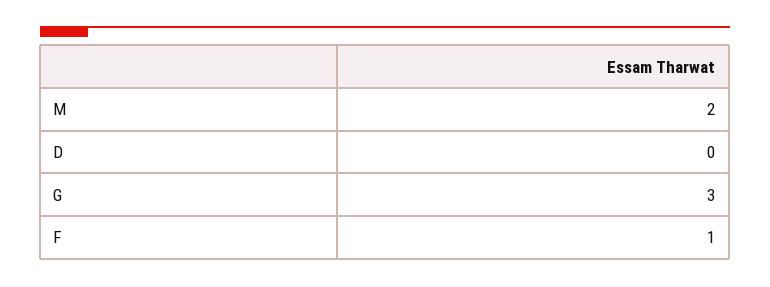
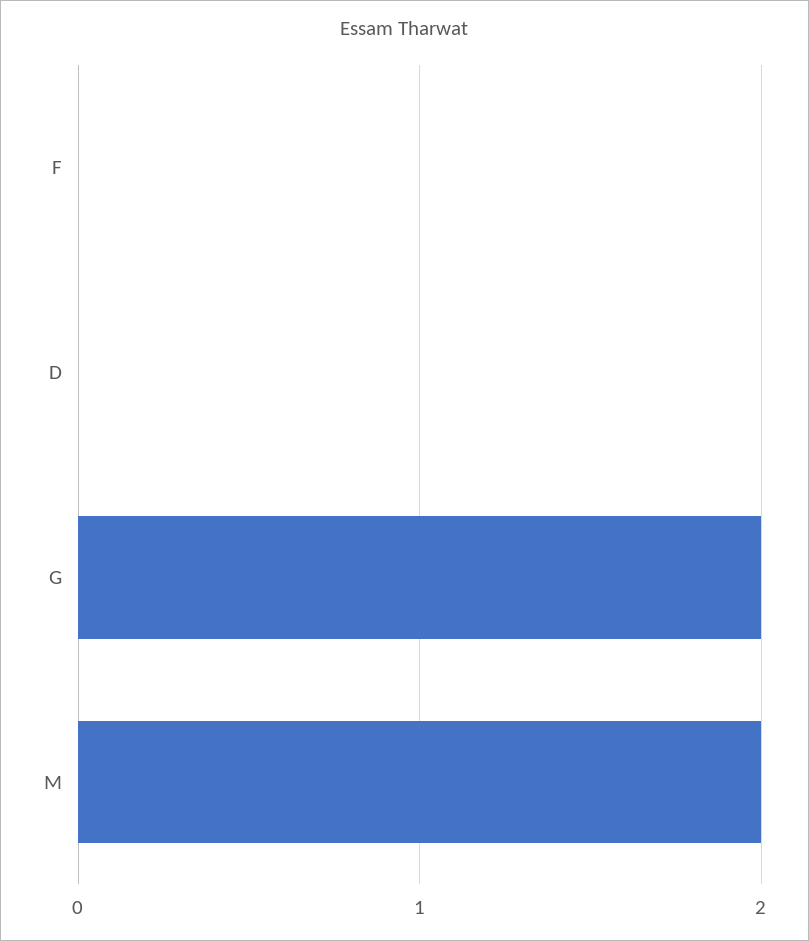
G: 3 -> 2
F: 1 -> 0

